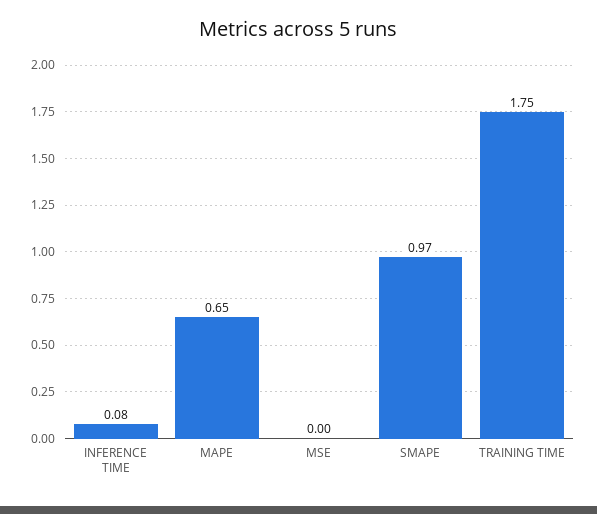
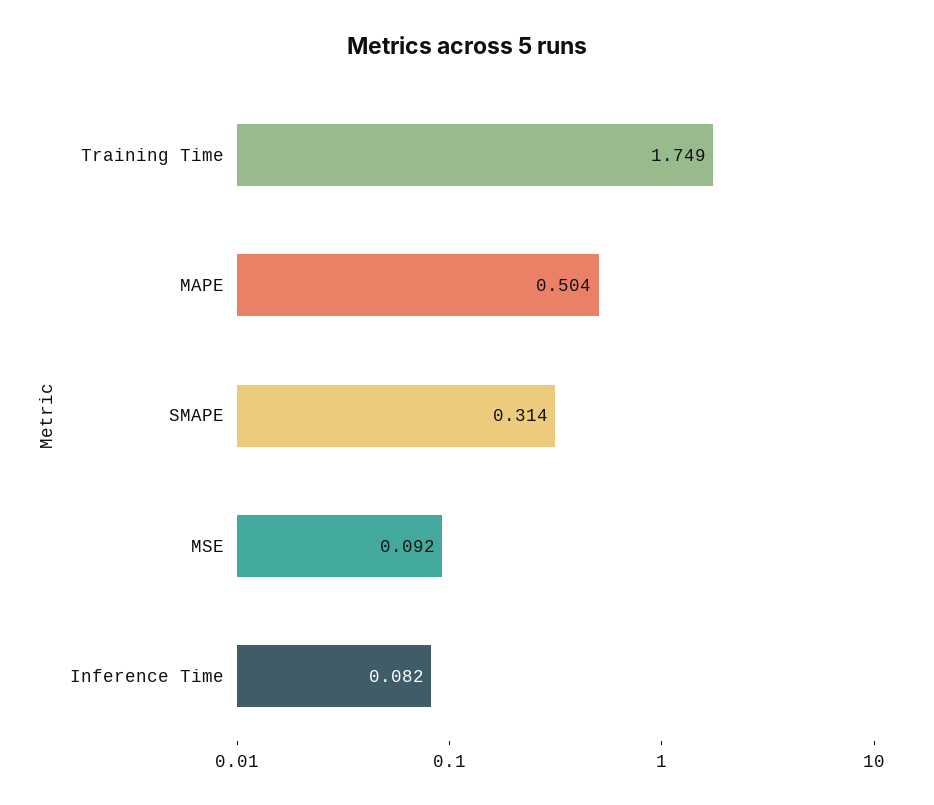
MAPE: 0.65 -> 0.504
MSE: 0 -> 0.092
SMAPE: 0.97 -> 0.314

